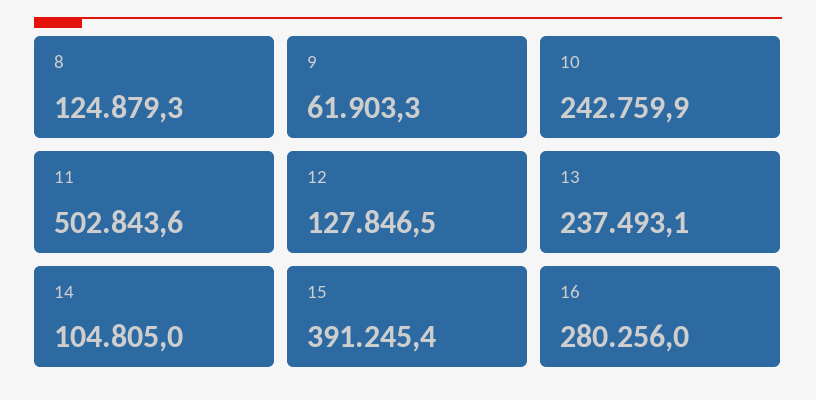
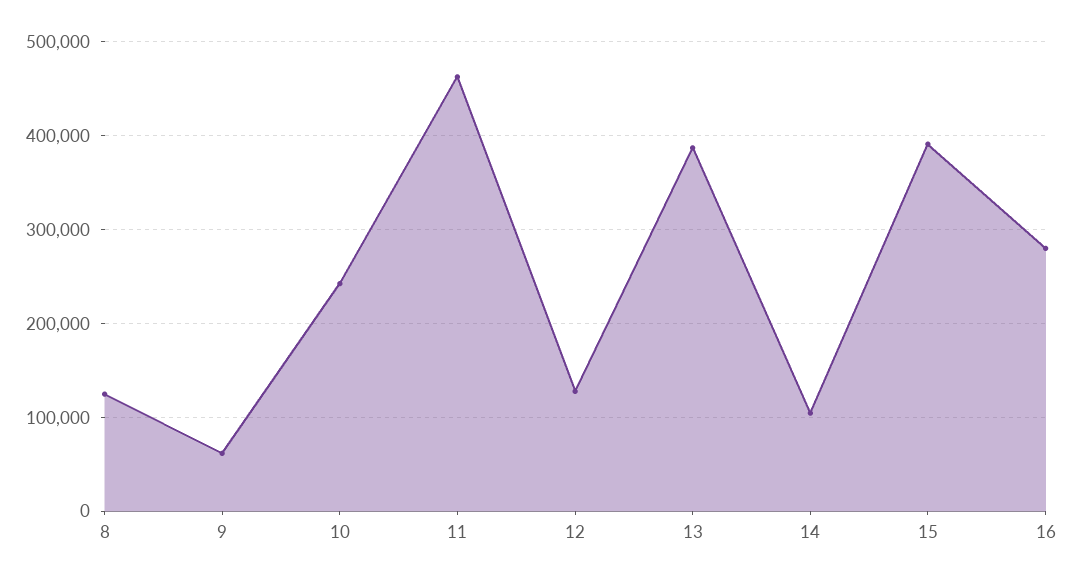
11: 502843.6 -> 460000
13: 237493.1 -> 390000

